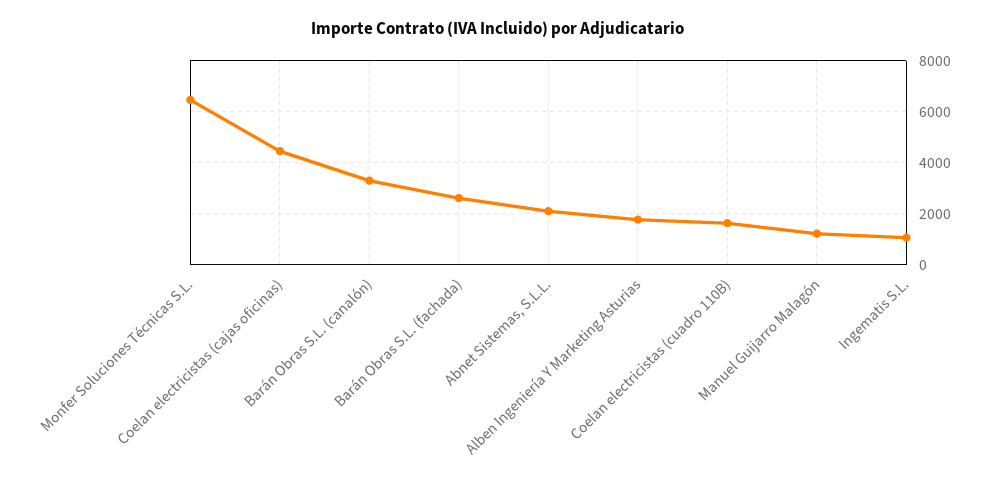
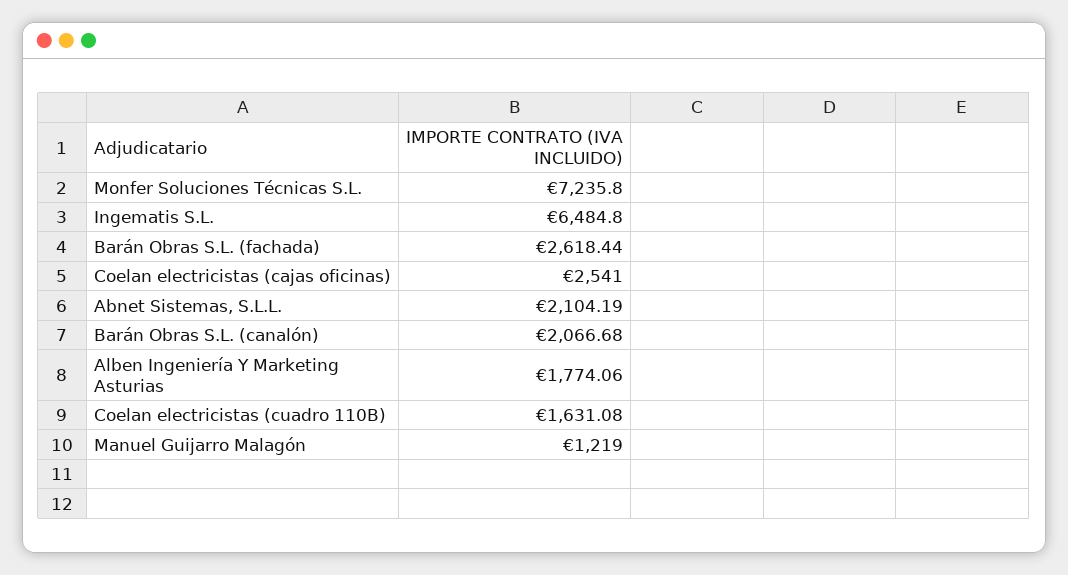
Monfer Soluciones Técnicas S.L.: 6500 -> 7235.8
Coelan electricistas (cajas oficinas): 4500 -> 2541
Barán Obras S.L. (canalón): 3250 -> 2066.68
Ingematis S.L.: 1000 -> 6484.8

